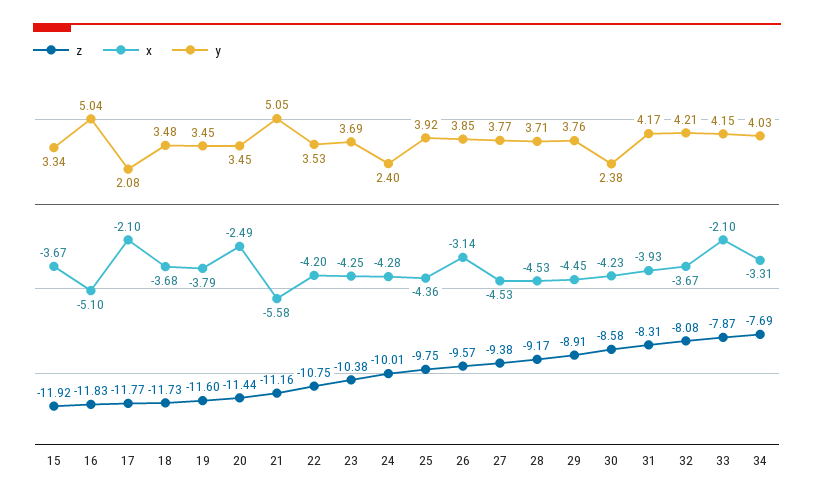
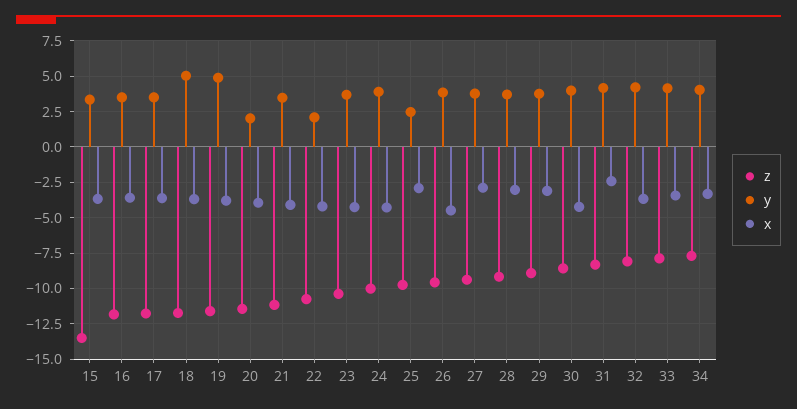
z, 15: -11.92 -> -13.5
x, 16: -5.1 -> -3.5
y, 16: 5.04 -> 3.5
x, 17: -2.1 -> -3.5
y, 17: 2.08 -> 3.5
y, 18: 3.48 -> 5
y, 19: 3.45 -> 5
x, 20: -2.49 -> -4
y, 20: 3.45 -> 2
x, 21: -5.58 -> -4
y, 21: 5.05 -> 3.5
y, 22: 3.53 -> 2
y, 24: 2.4 -> 4
x, 25: -4.36 -> -3
y, 25: 3.92 -> 2.5
x, 26: -3.14 -> -4.5
x, 27: -4.53 -> -3
x, 28: -4.53 -> -3
x, 29: -4.45 -> -3
y, 30: 2.38 -> 4
x, 31: -3.93 -> -2.5
x, 33: -2.1 -> -3.5

